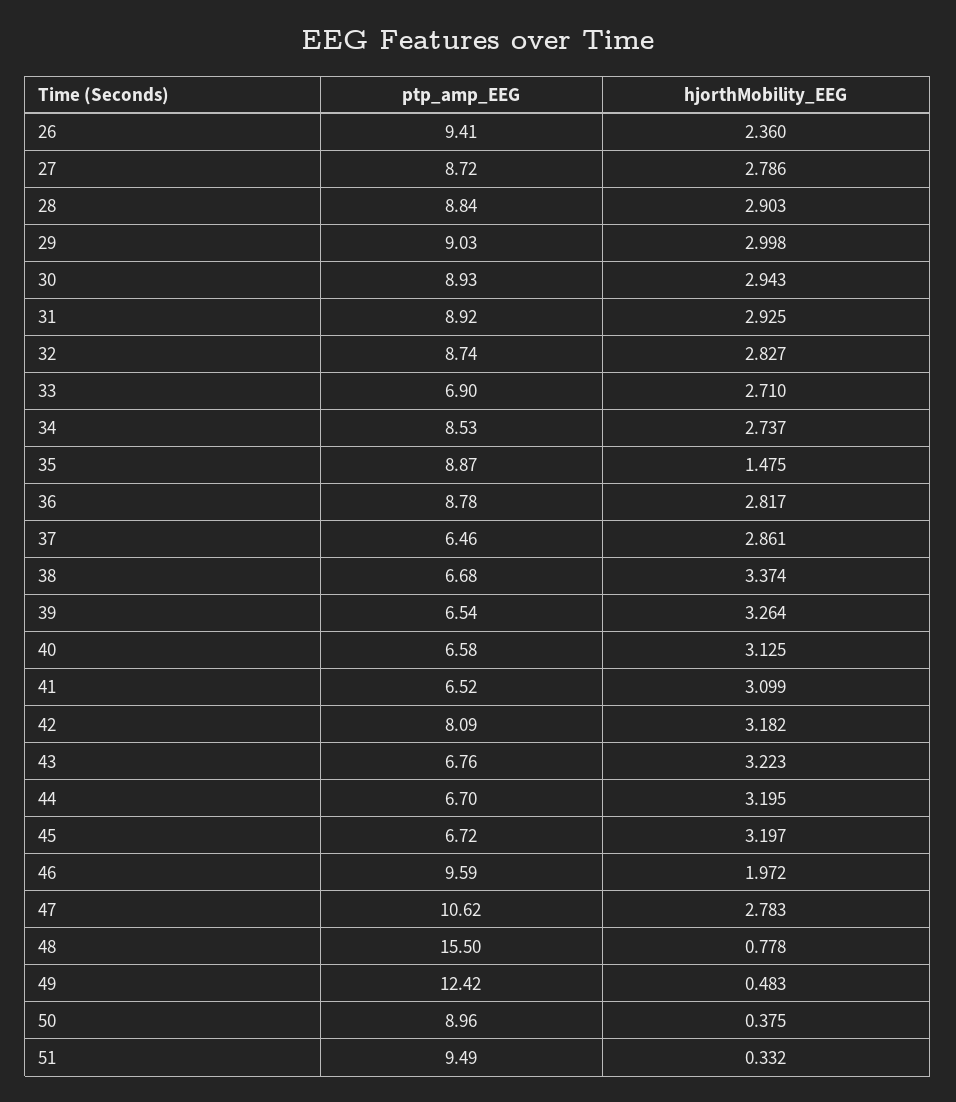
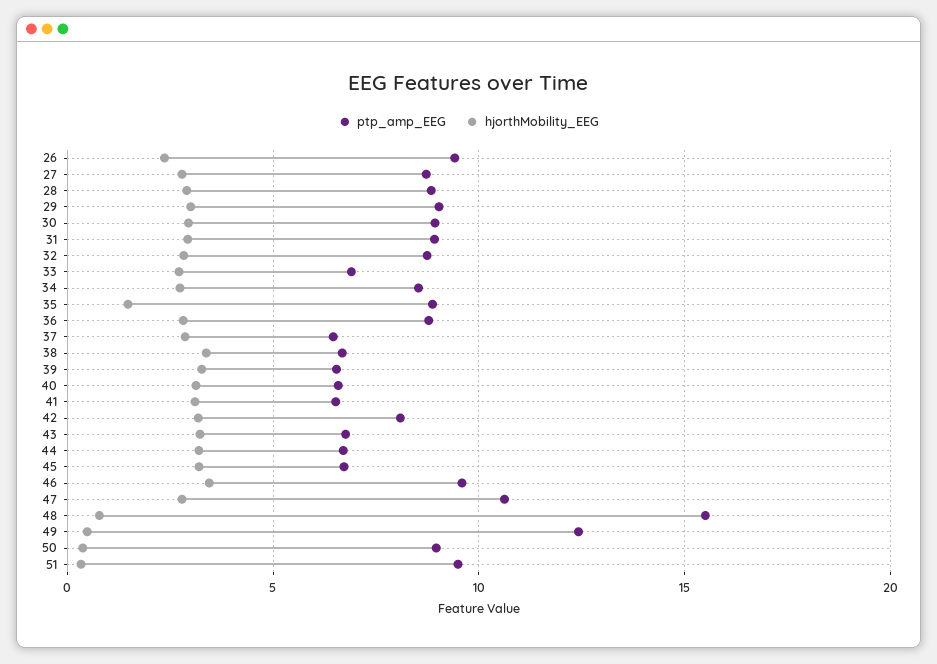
hjorthMobility_EEG, 46: 1.972 -> 3.5

